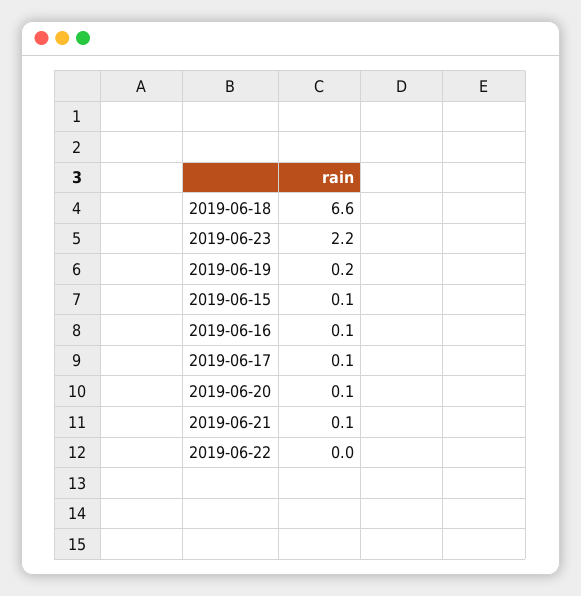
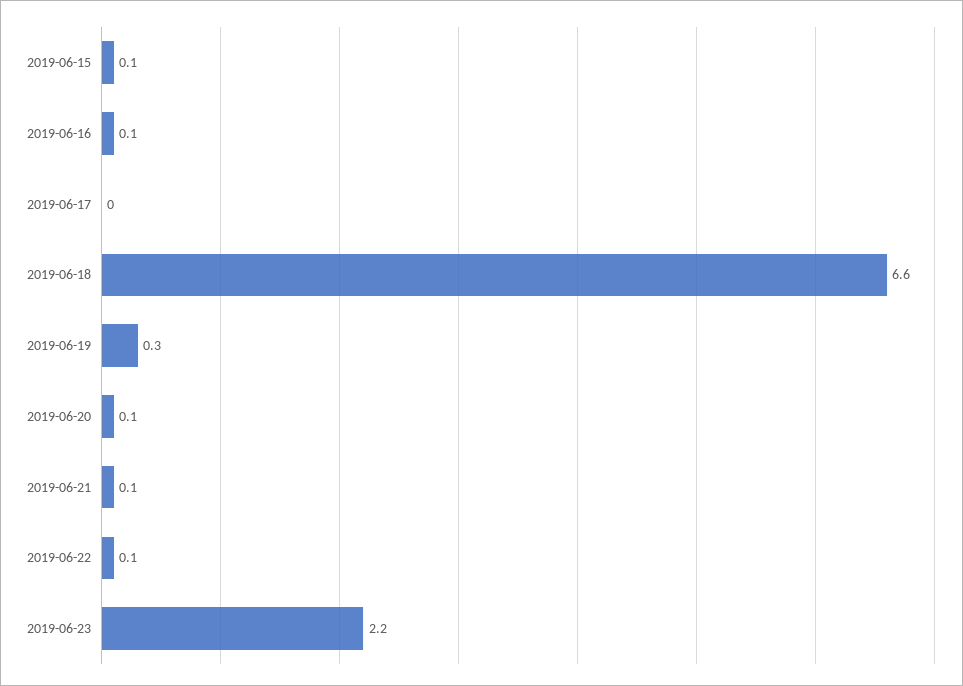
2019-06-19: 0.2 -> 0.3
2019-06-17: 0.1 -> 0
2019-06-22: 0 -> 0.1

